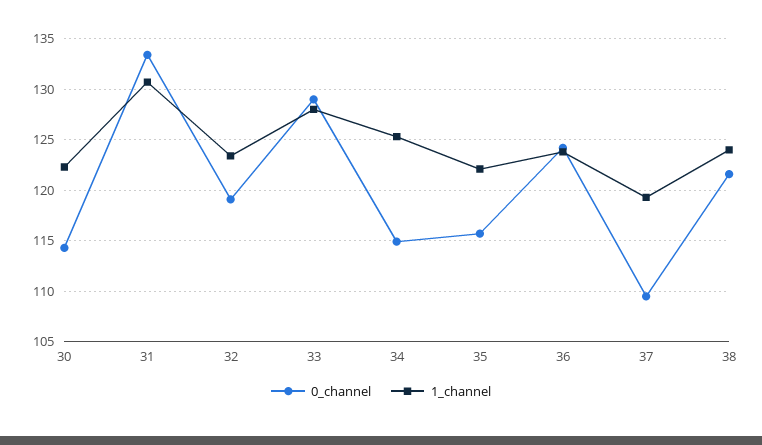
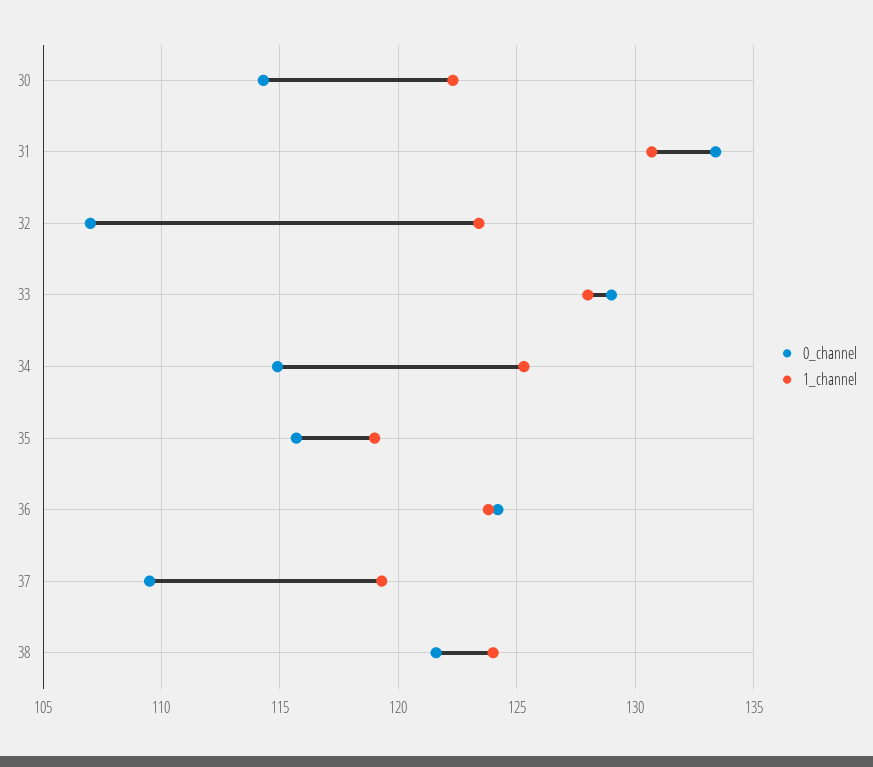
0_channel, 32: 119 -> 107
1_channel, 35: 122 -> 119

